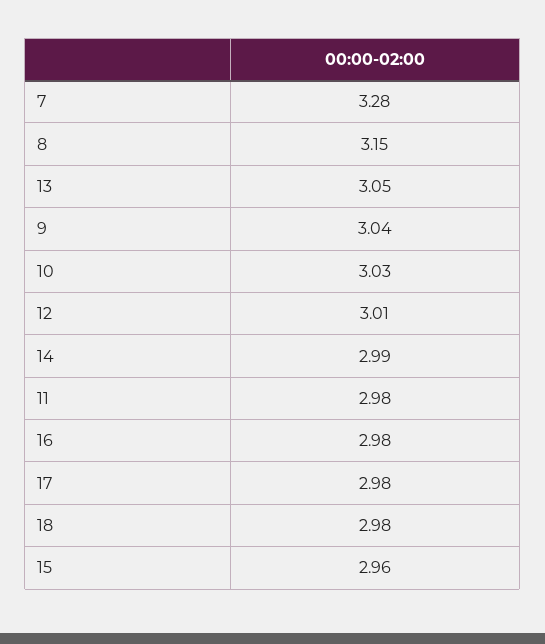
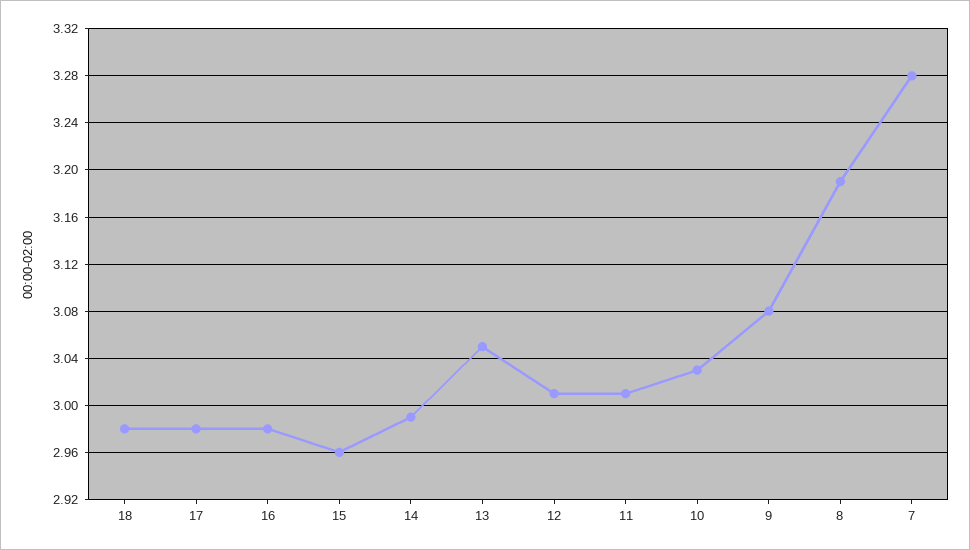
8: 3.15 -> 3.19
9: 3.04 -> 3.08
11: 2.98 -> 3.01

